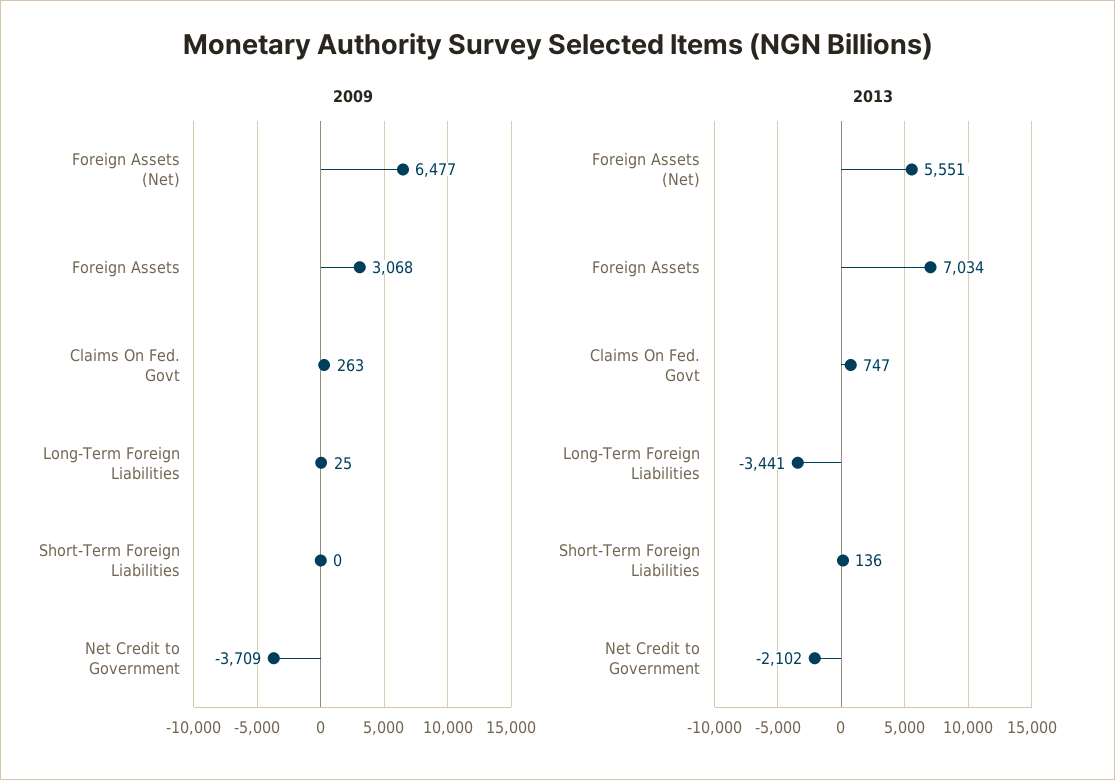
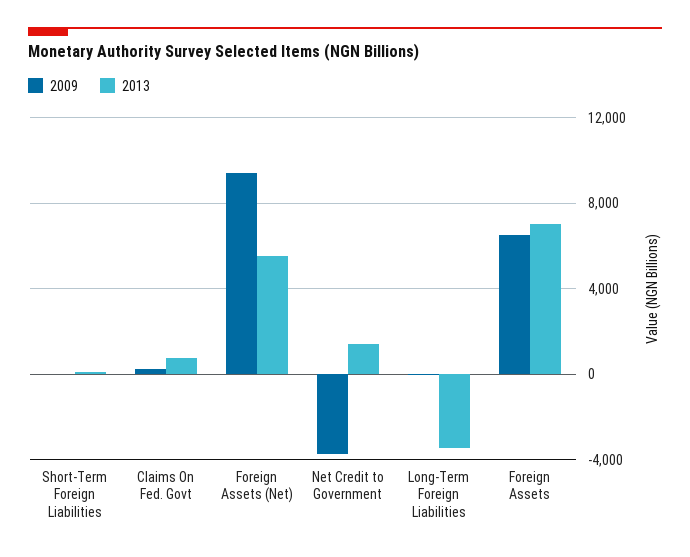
2009, Foreign Assets (Net): 6477 -> 9500
2009, Foreign Assets: 3068 -> 6500
2013, Net Credit to Government: -2102 -> 1500

